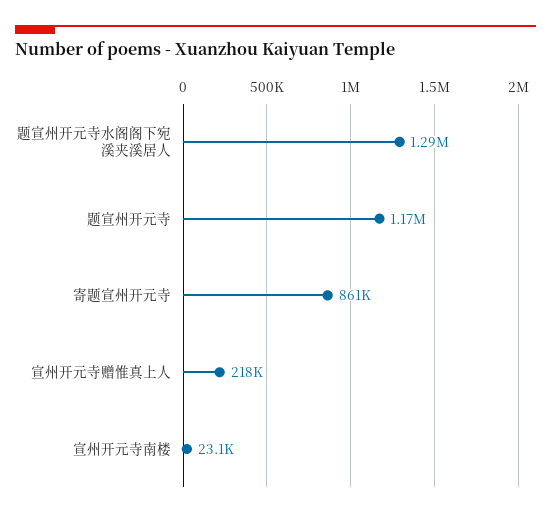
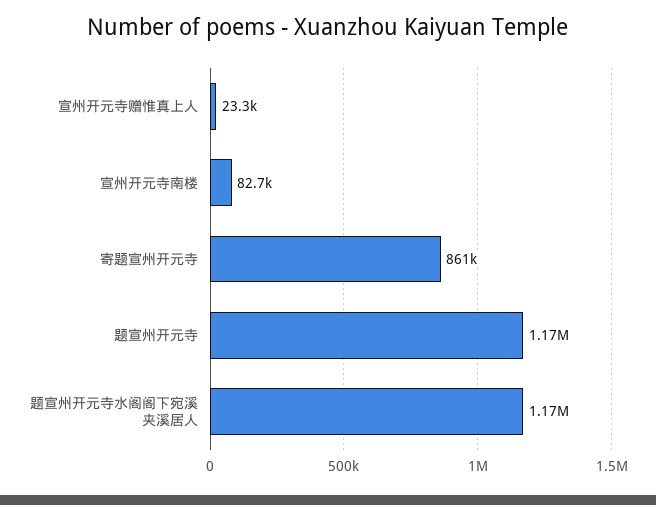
题宣州开元寺水阁阁下宛溪夹溪居人: 1290000 -> 1170000
宣州开元寺赠惟真上人: 218000 -> 23300
宣州开元寺南楼: 23100 -> 82700

